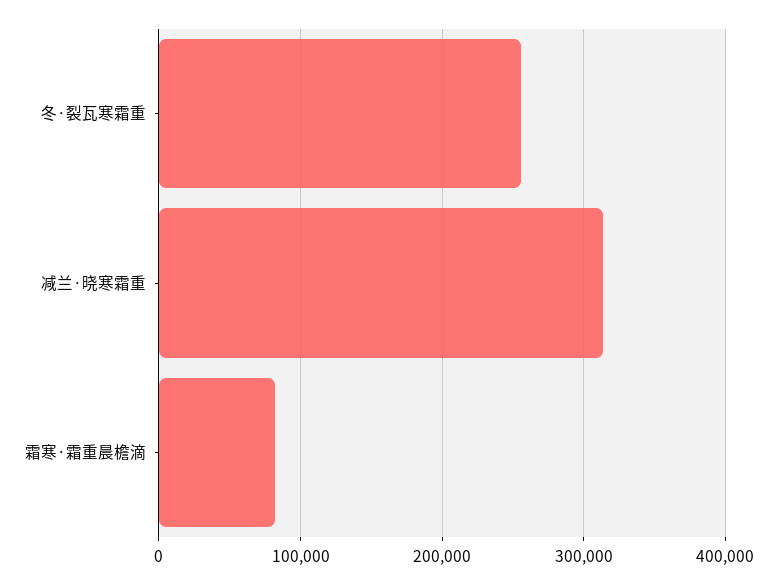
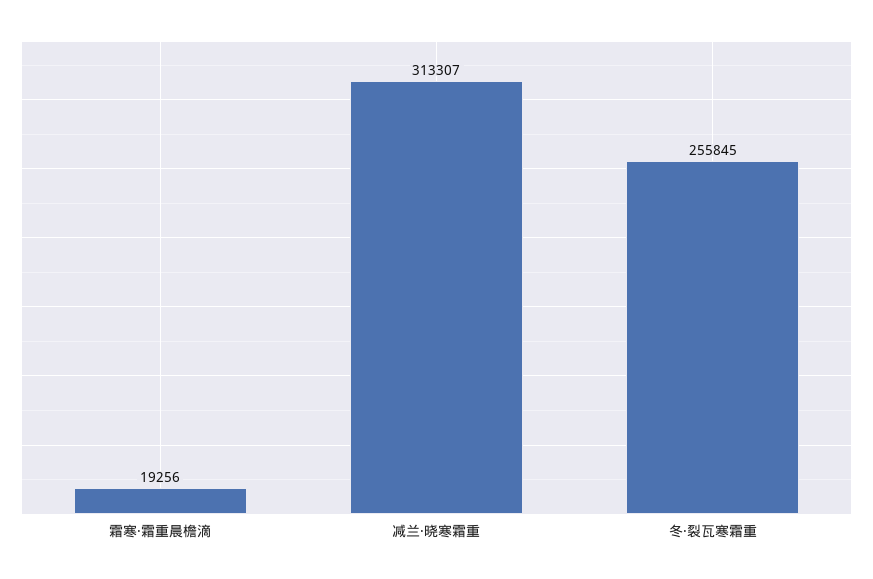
霜寒·霜重晨檐滴: 80000 -> 19256

